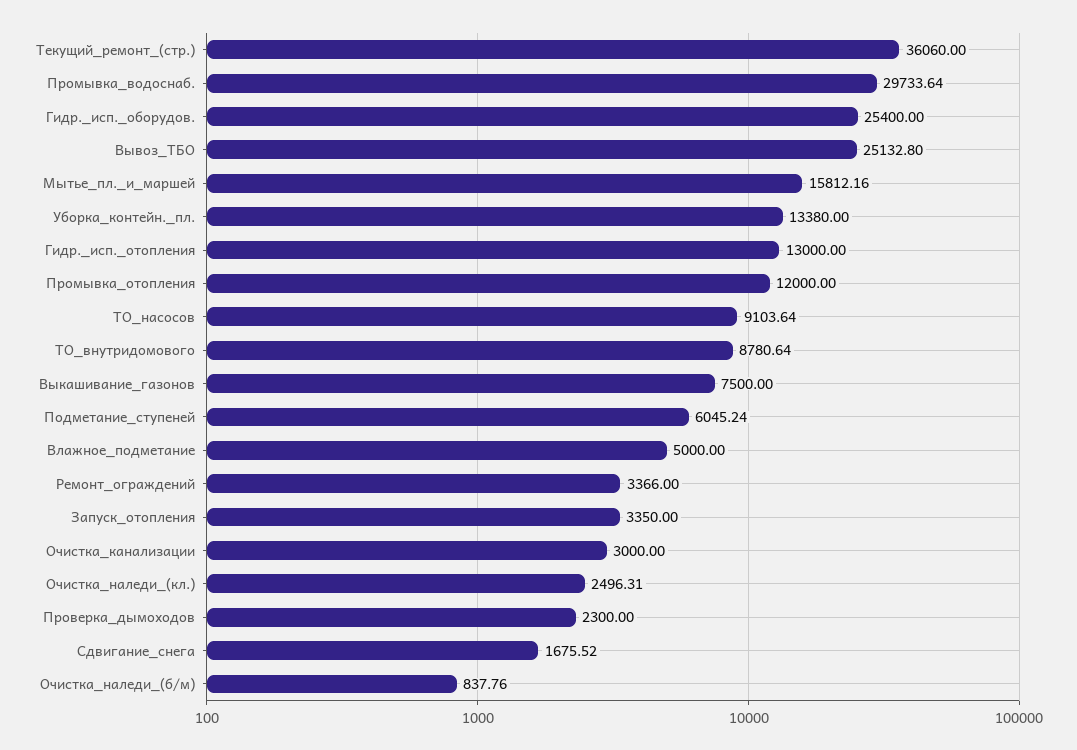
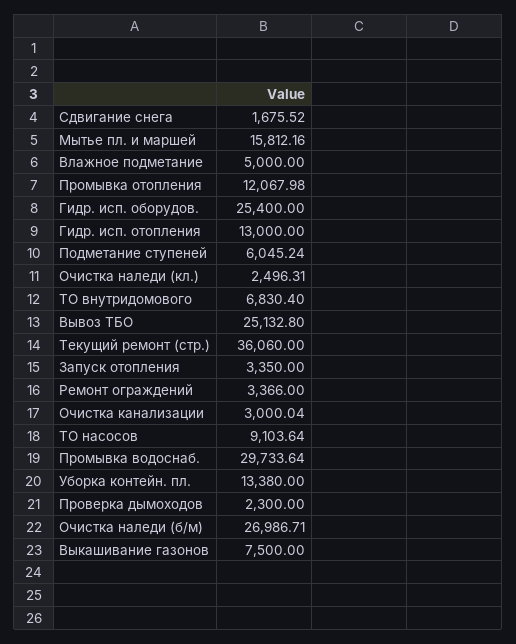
Промывка_отопления: 12000 -> 12067.98
ТО_внутридомового: 8780.64 -> 6830.4
Очистка_канализации: 3000 -> 3000.04
Очистка_наледи_(б/м): 837.76 -> 26986.71

